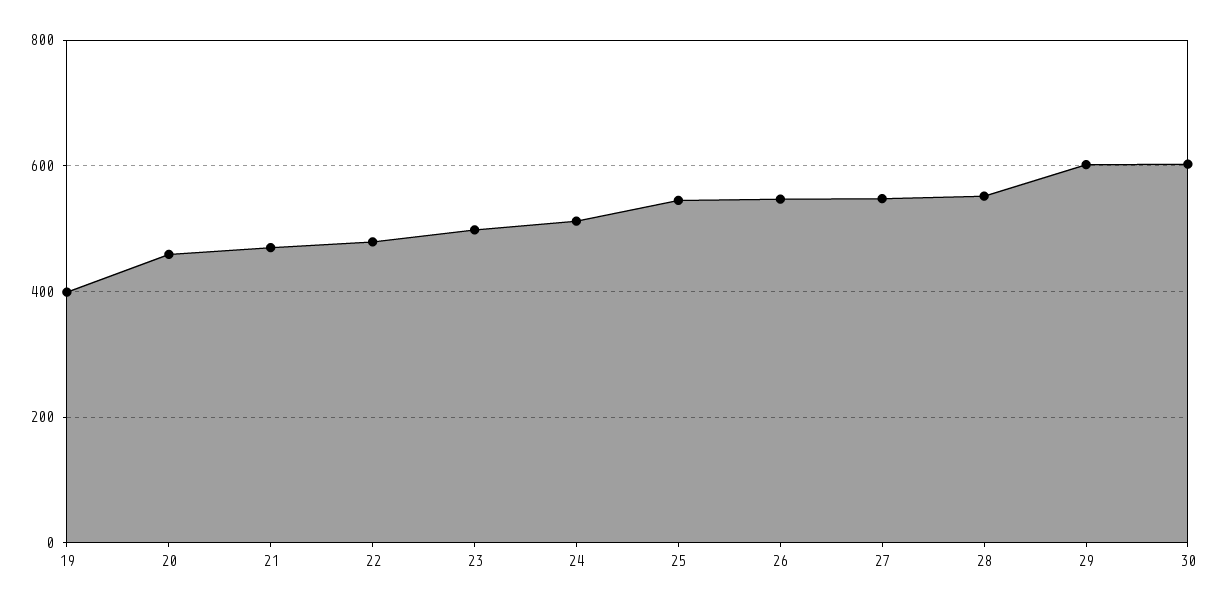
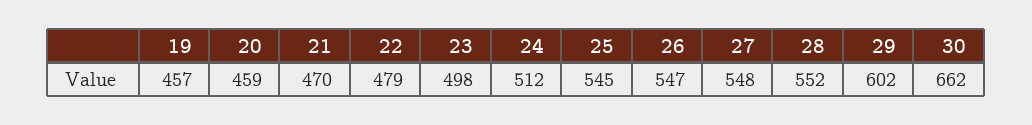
19: 400 -> 457
30: 600 -> 662

